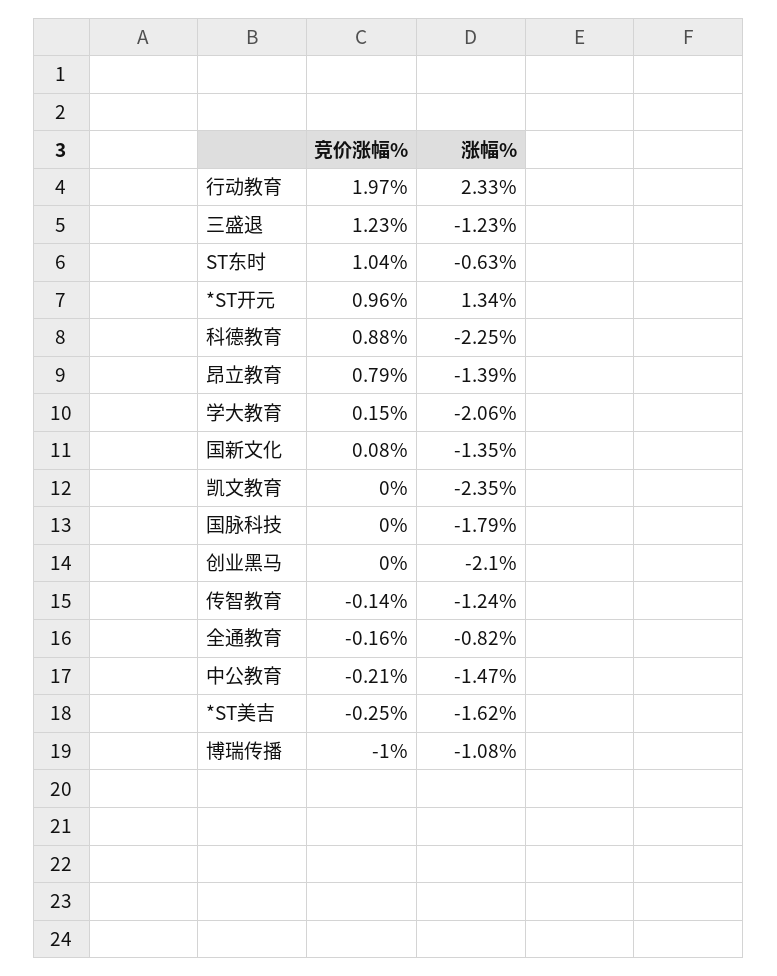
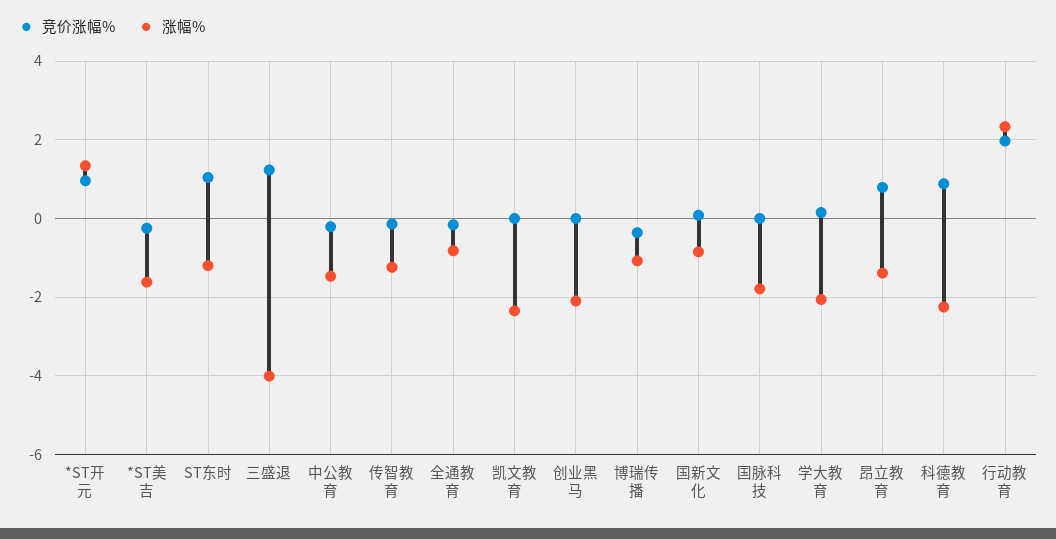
涨幅%, 三盛退: -1.23 -> -4
涨幅%, ST东时: -0.63 -> -1.2
涨幅%, 国新文化: -1.35 -> -0.8
竞价涨幅%, 博瑞传播: -1 -> -0.4

